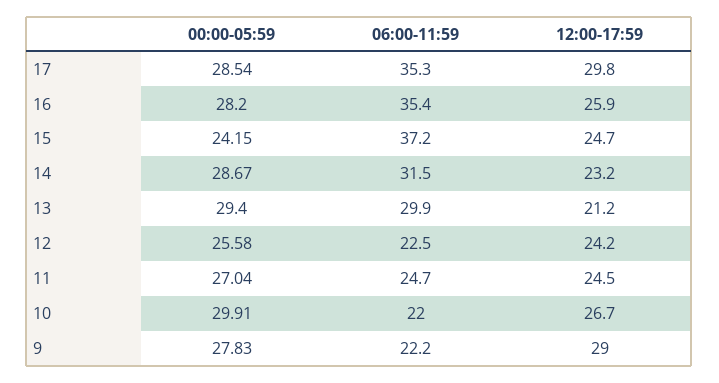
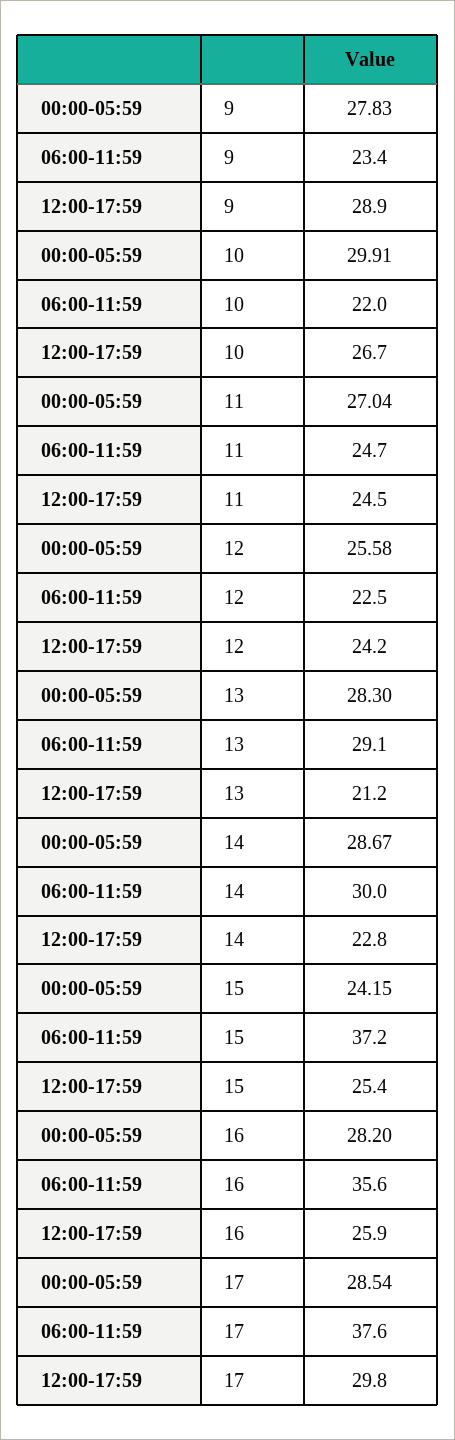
06:00-11:59, 17: 35.3 -> 37.6
06:00-11:59, 16: 35.4 -> 35.6
12:00-17:59, 15: 24.7 -> 25.4
06:00-11:59, 14: 31.5 -> 30
12:00-17:59, 14: 23.2 -> 22.8
00:00-05:59, 13: 29.4 -> 28.3
06:00-11:59, 13: 29.9 -> 29.1
06:00-11:59, 9: 22.2 -> 23.4
12:00-17:59, 9: 29 -> 28.9

